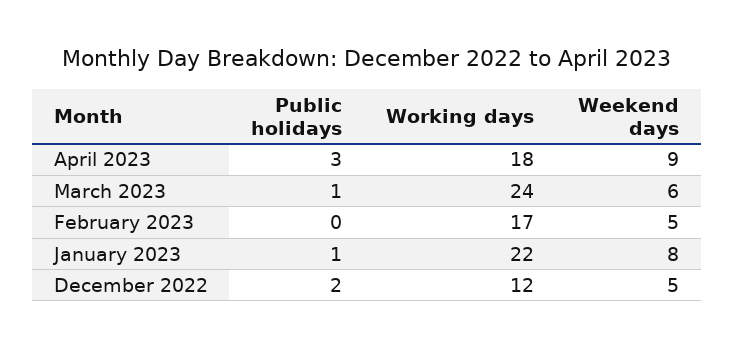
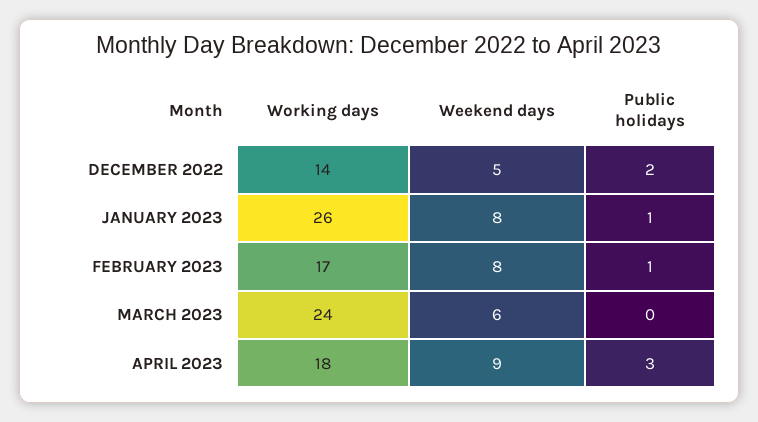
Public holidays, March 2023: 1 -> 0
Public holidays, February 2023: 0 -> 1
Weekend days, February 2023: 5 -> 8
Working days, January 2023: 22 -> 26
Working days, December 2022: 12 -> 14

